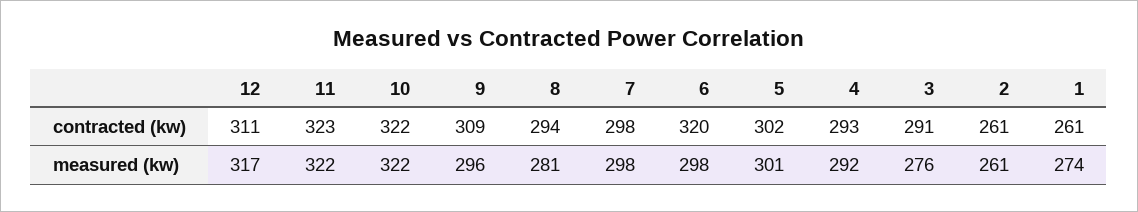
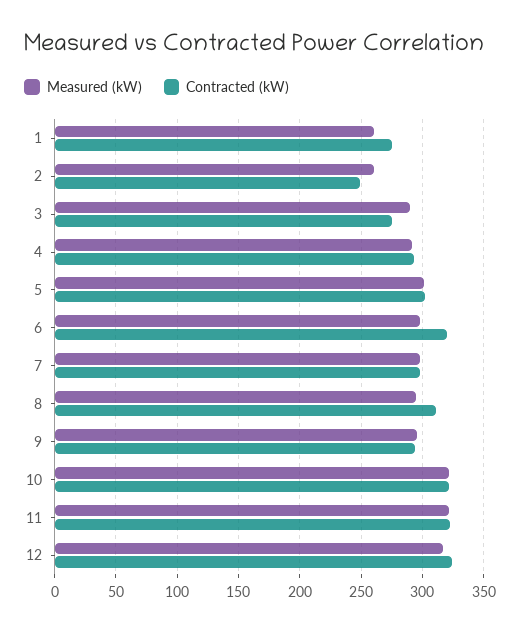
contracted (kw), 12: 311 -> 325
contracted (kw), 9: 309 -> 295
contracted (kw), 8: 294 -> 310
contracted (kw), 3: 291 -> 275
contracted (kw), 2: 261 -> 250
contracted (kw), 1: 261 -> 275
measured (kw), 8: 281 -> 295
measured (kw), 3: 276 -> 290
measured (kw), 1: 274 -> 260

